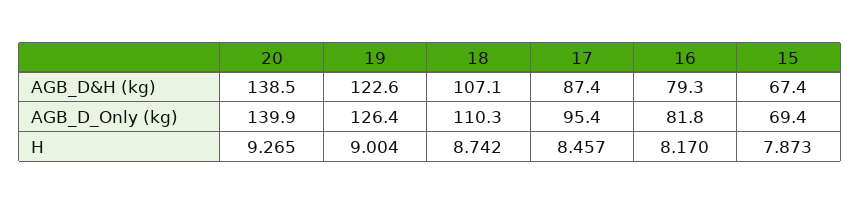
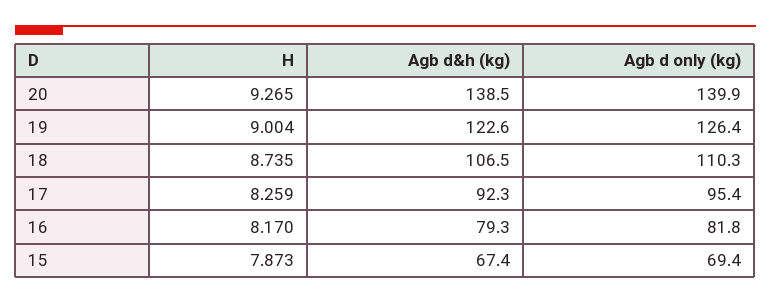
18, AGB_D&H (kg): 107.1 -> 106.5
17, AGB_D&H (kg): 87.4 -> 92.3
18, H: 8.742 -> 8.735
17, H: 8.457 -> 8.259

